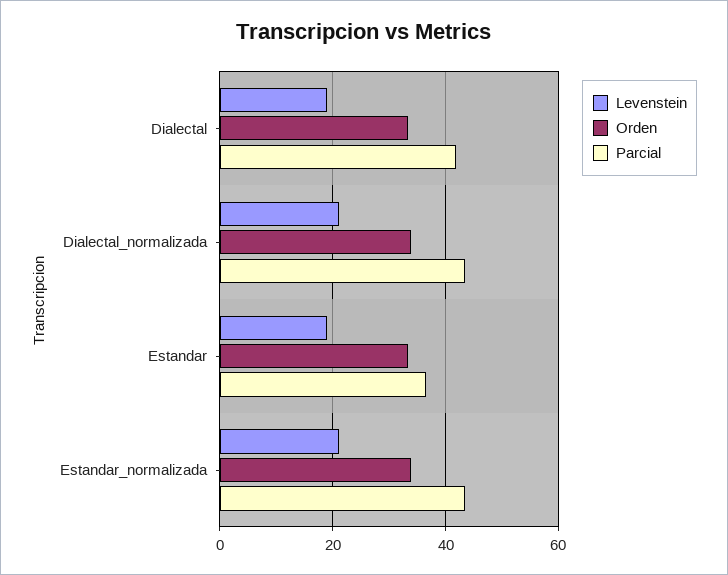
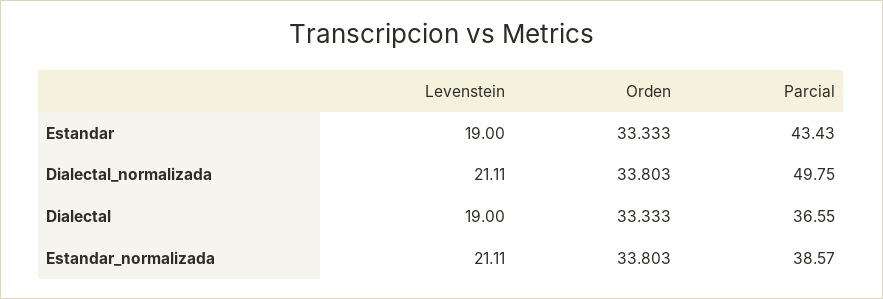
Parcial, Dialectal: 42 -> 36.55
Parcial, Dialectal_normalizada: 44 -> 49.75
Parcial, Estandar: 36 -> 43.43
Parcial, Estandar_normalizada: 44 -> 38.57

